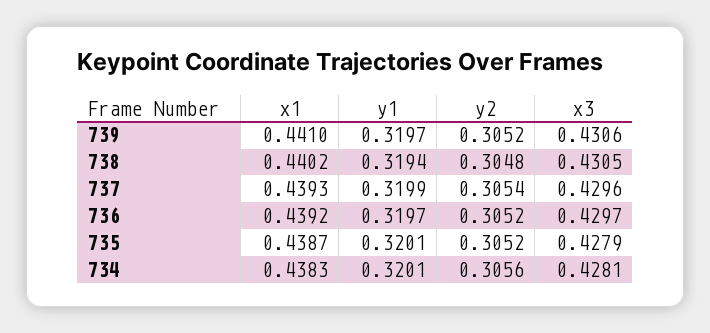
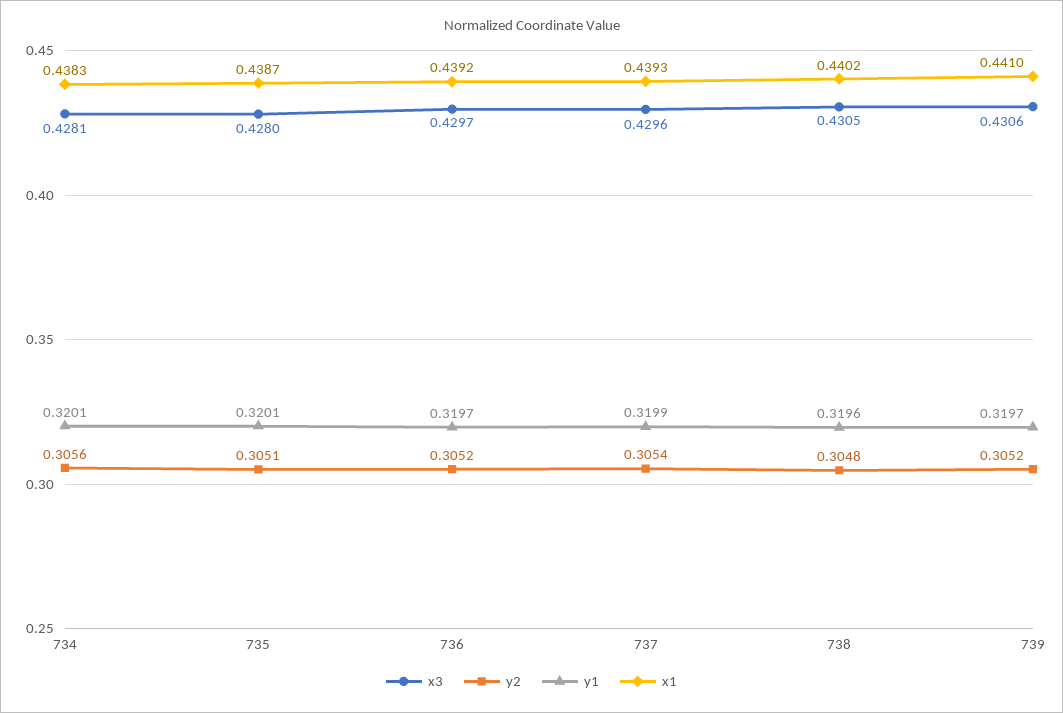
y1, 738: 0.3194 -> 0.3196
y2, 735: 0.3052 -> 0.3051
x3, 735: 0.4279 -> 0.428

